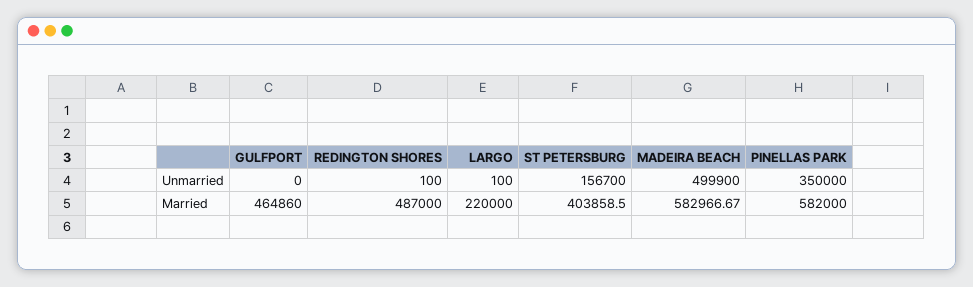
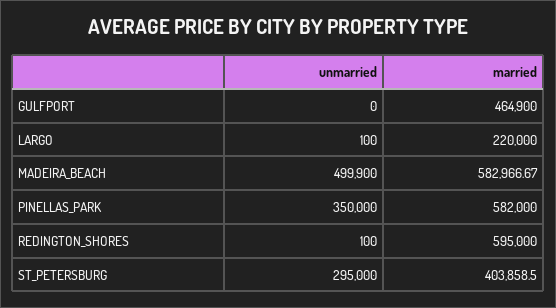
ST PETERSBURG, Unmarried: 156700 -> 295000
GULFPORT, Married: 464860 -> 464900
REDINGTON SHORES, Married: 487000 -> 595000

